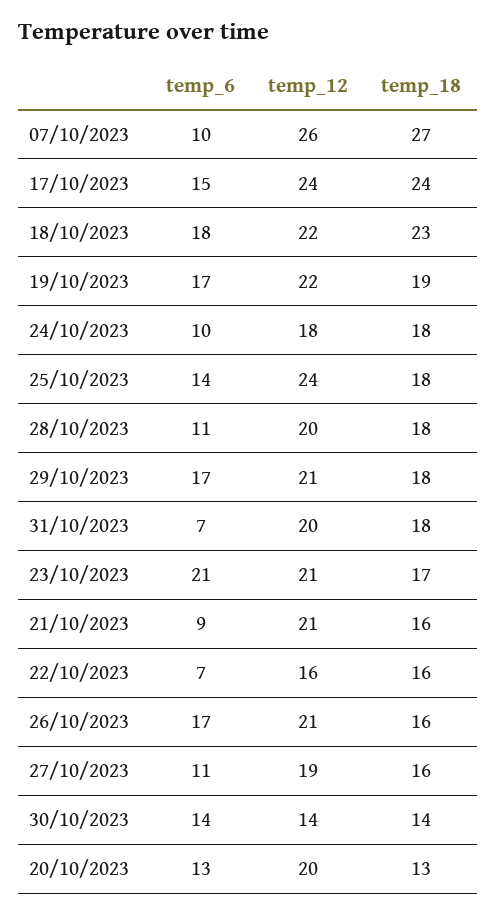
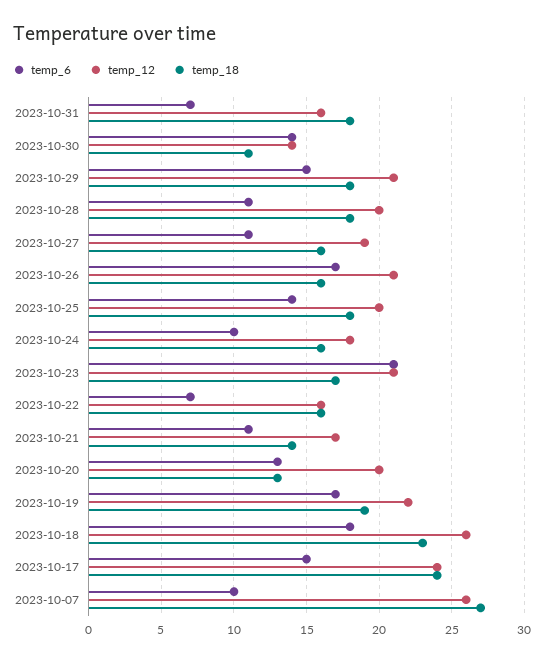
temp_12, 18/10/2023: 22 -> 26
temp_18, 24/10/2023: 18 -> 16
temp_12, 25/10/2023: 24 -> 20
temp_6, 29/10/2023: 17 -> 15
temp_12, 31/10/2023: 20 -> 16
temp_6, 21/10/2023: 9 -> 11
temp_12, 21/10/2023: 21 -> 17
temp_18, 21/10/2023: 16 -> 14
temp_18, 30/10/2023: 14 -> 11

